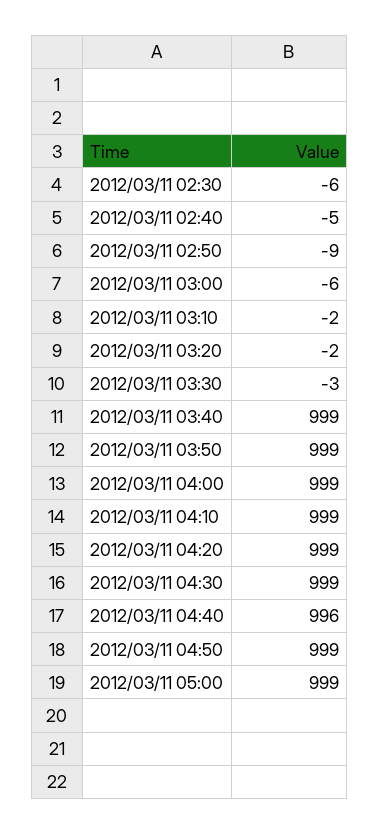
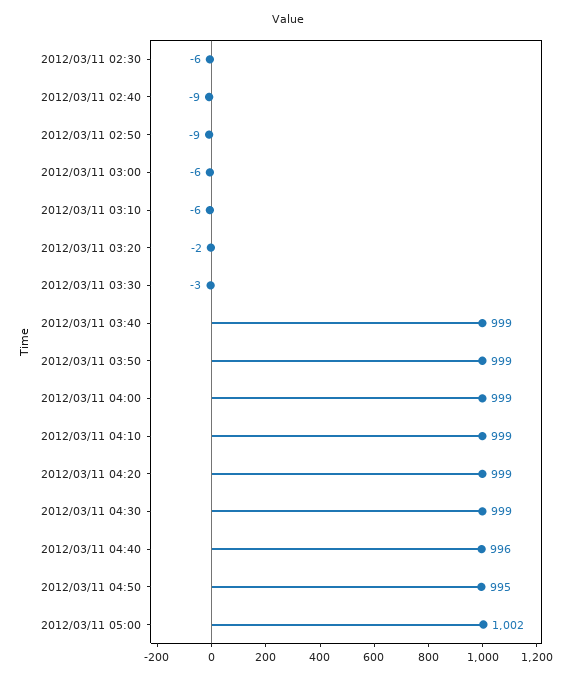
2012/03/11 02:40: -5 -> -9
2012/03/11 03:10: -2 -> -6
2012/03/11 04:50: 999 -> 995
2012/03/11 05:00: 999 -> 1002

